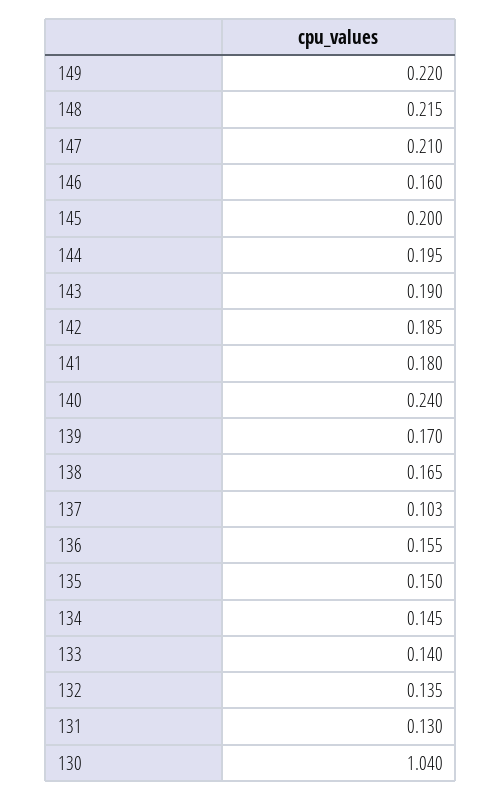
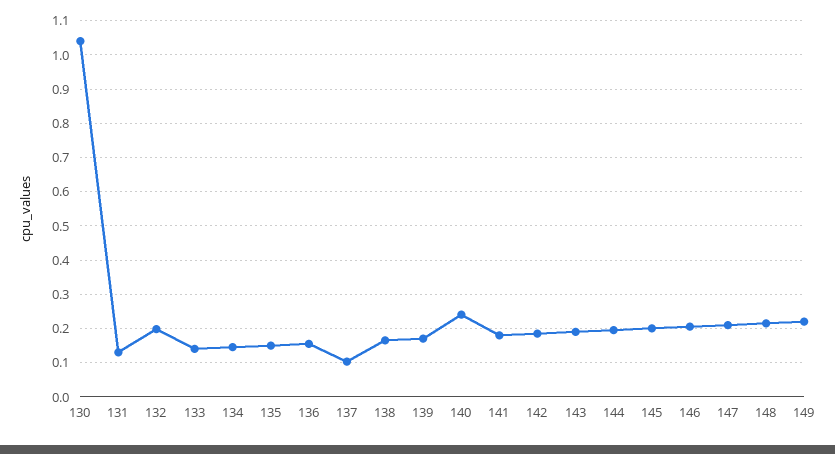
146: 0.16 -> 0.2
132: 0.135 -> 0.2

